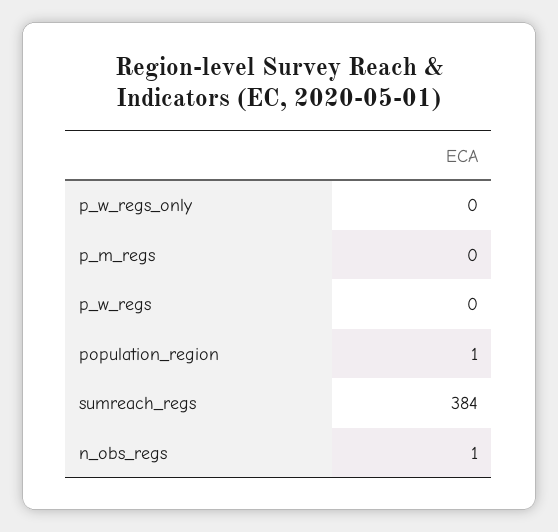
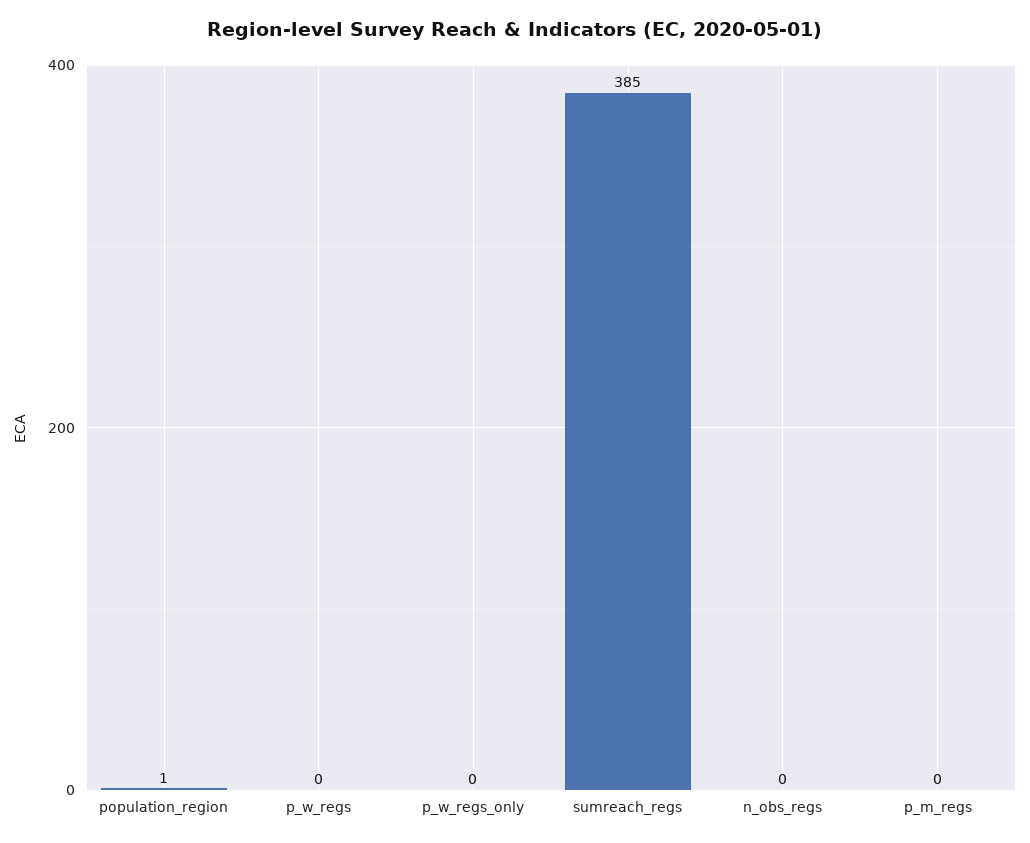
sumreach_regs: 384 -> 385
n_obs_regs: 1 -> 0

